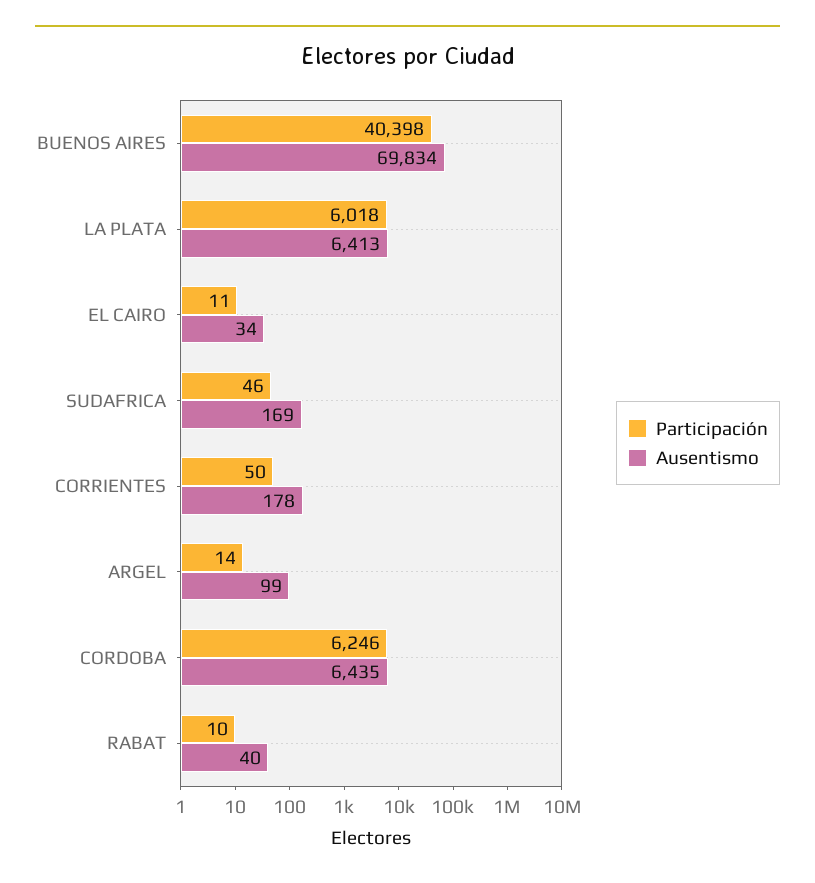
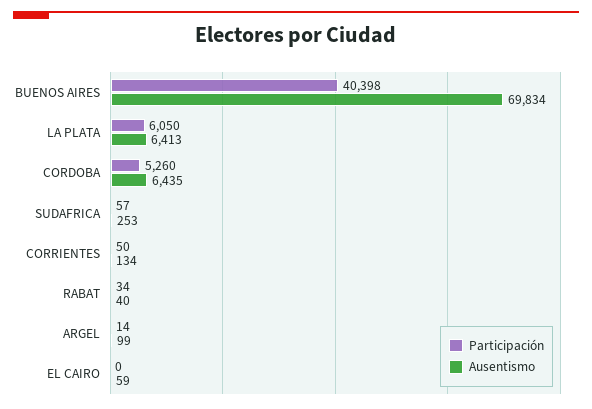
Participación, LA PLATA: 6018 -> 6050
Participación, EL CAIRO: 11 -> 0
Ausentismo, EL CAIRO: 34 -> 59
Participación, SUDAFRICA: 46 -> 57
Ausentismo, SUDAFRICA: 169 -> 253
Ausentismo, CORRIENTES: 178 -> 134
Participación, CORDOBA: 6246 -> 5260
Participación, RABAT: 10 -> 34

